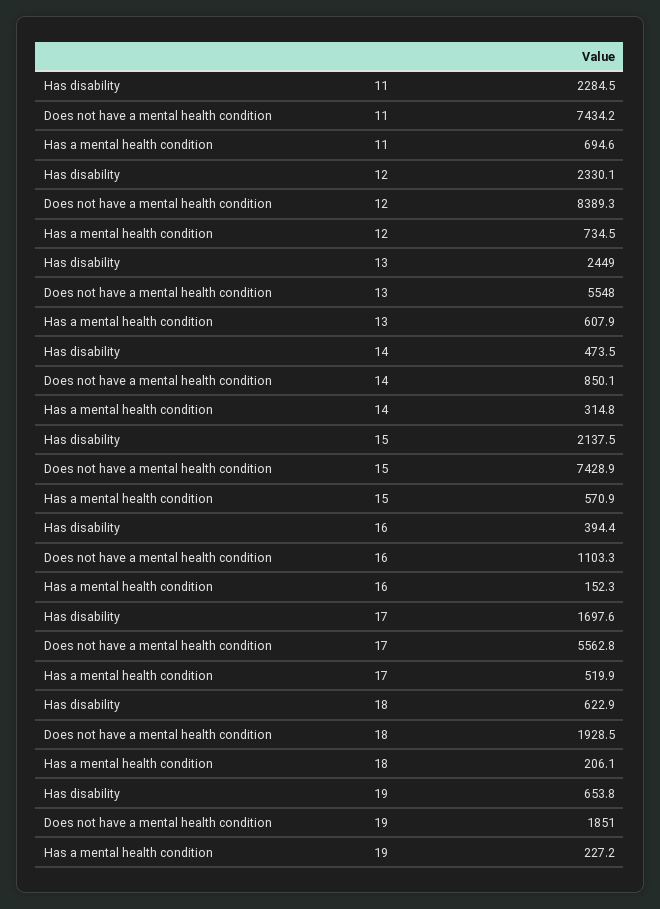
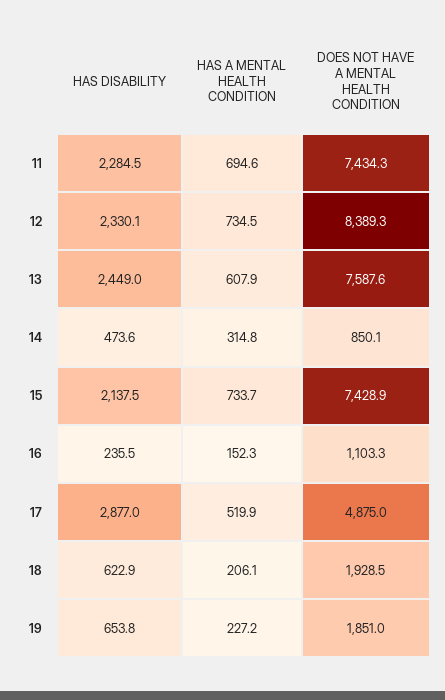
Does not have a mental health condition, 11: 7434.2 -> 7434.3
Does not have a mental health condition, 13: 5548 -> 7587.6
Has disability, 14: 473.5 -> 473.6
Has a mental health condition, 15: 570.9 -> 733.7
Has disability, 16: 394.4 -> 235.5
Has disability, 17: 1697.6 -> 2877
Does not have a mental health condition, 17: 5562.8 -> 4875

